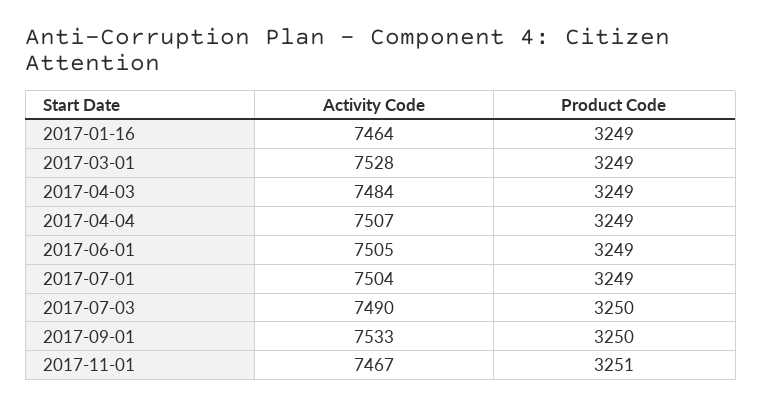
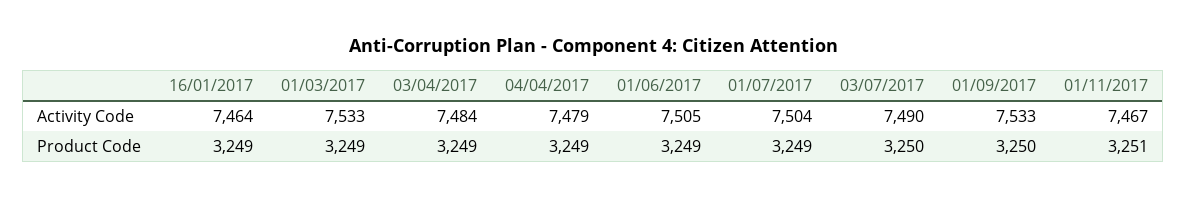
Activity Code, 2017-03-01: 7528 -> 7533
Activity Code, 2017-04-04: 7507 -> 7479

